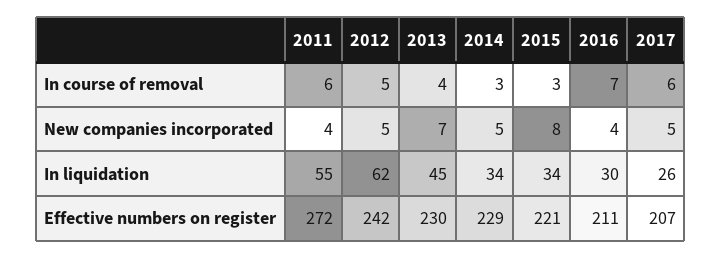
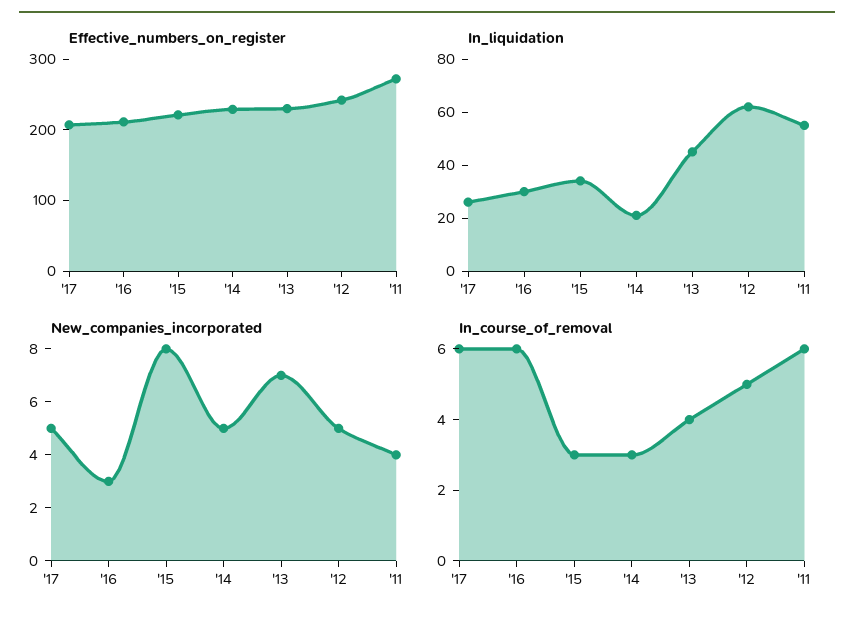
In course of removal, 2016: 7 -> 6
New companies incorporated, 2016: 4 -> 3
In liquidation, 2014: 34 -> 20

